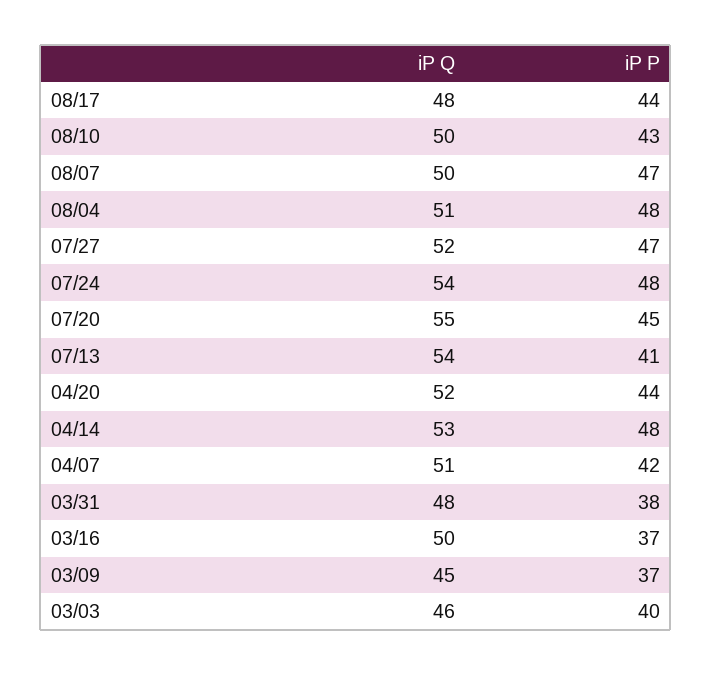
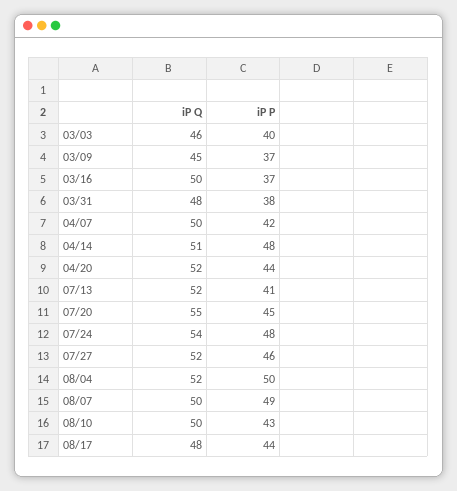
iP P, 08/07: 47 -> 49
iP Q, 08/04: 51 -> 52
iP P, 08/04: 48 -> 50
iP P, 07/27: 47 -> 46
iP Q, 07/13: 54 -> 52
iP Q, 04/14: 53 -> 51
iP Q, 04/07: 51 -> 50

